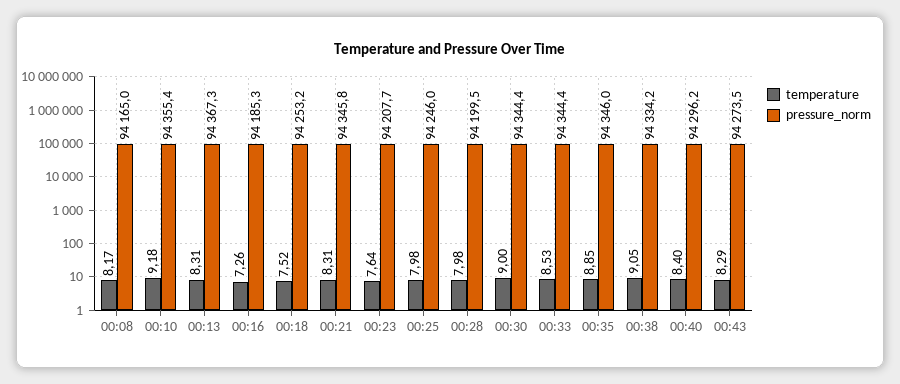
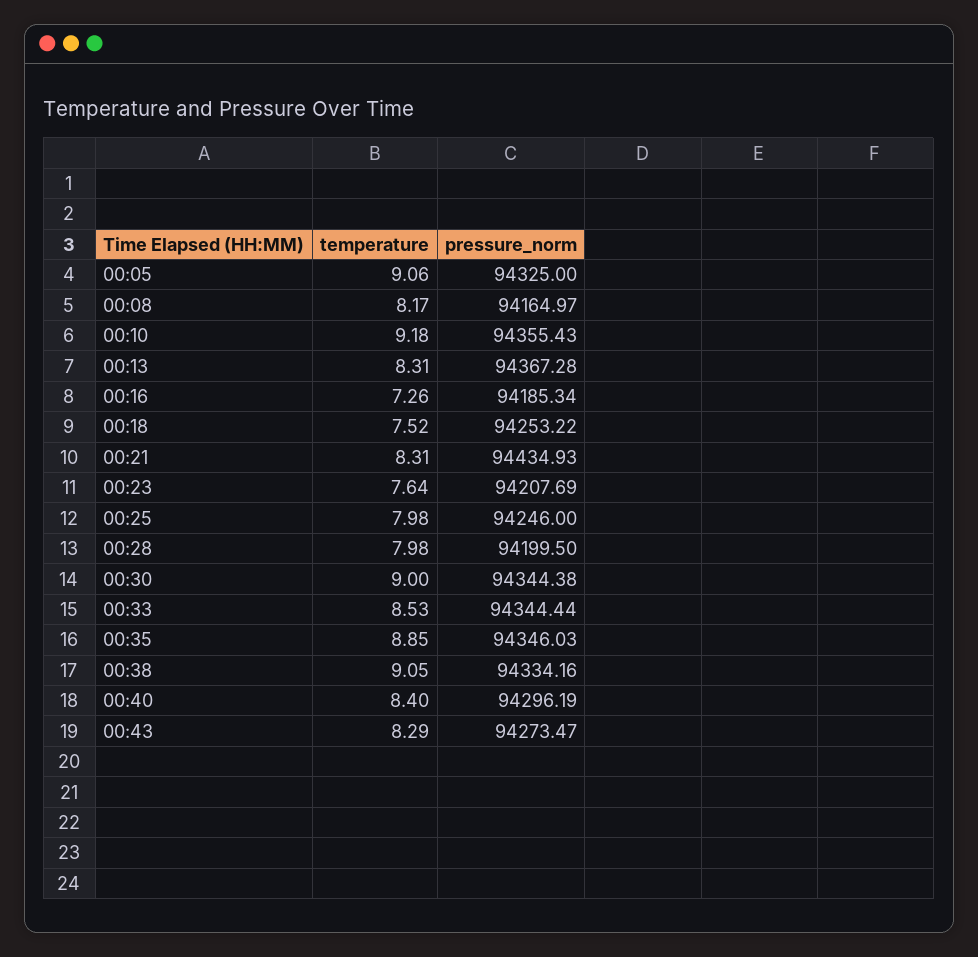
pressure_norm, 00:21: 94345.8 -> 94434.93
temperature, 00:05: none -> 9.06
pressure_norm, 00:05: none -> 94325

